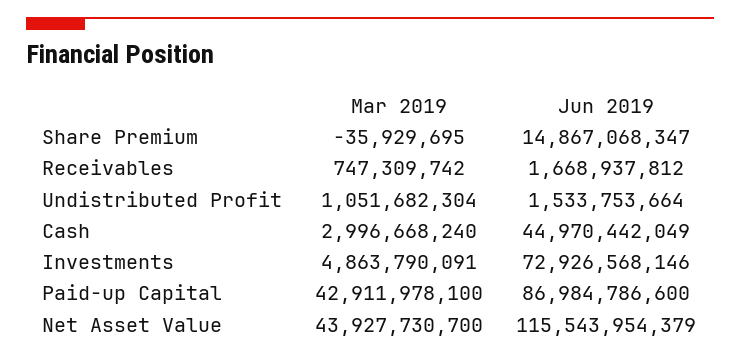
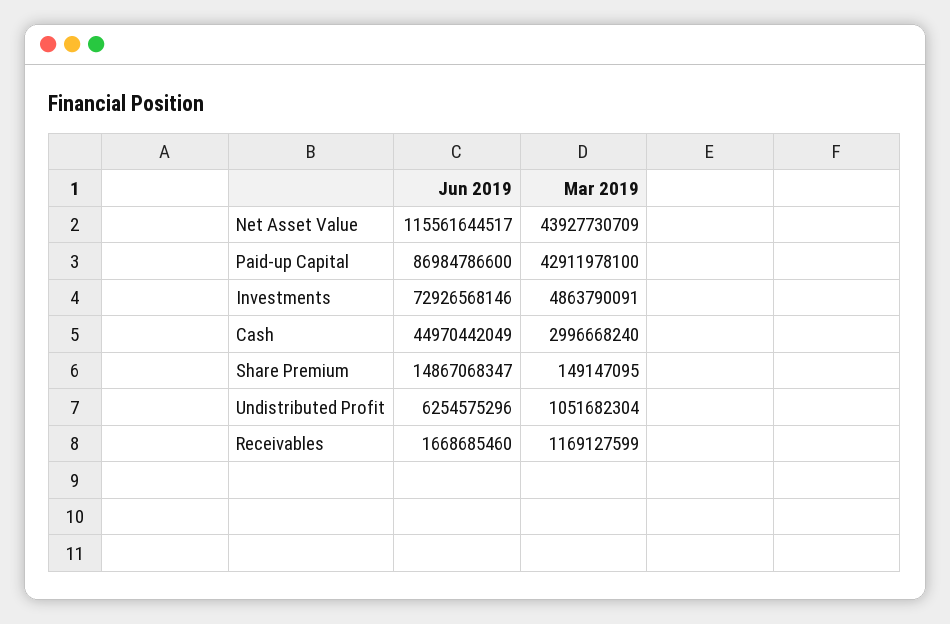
Mar 2019, Share Premium: -35929695 -> 149147095
Mar 2019, Receivables: 747309742 -> 1169127599
Jun 2019, Receivables: 1668937812 -> 1668685460
Jun 2019, Undistributed Profit: 1533753664 -> 6254575296
Mar 2019, Net Asset Value: 43927730700 -> 43927730709
Jun 2019, Net Asset Value: 115543954379 -> 115561644517

